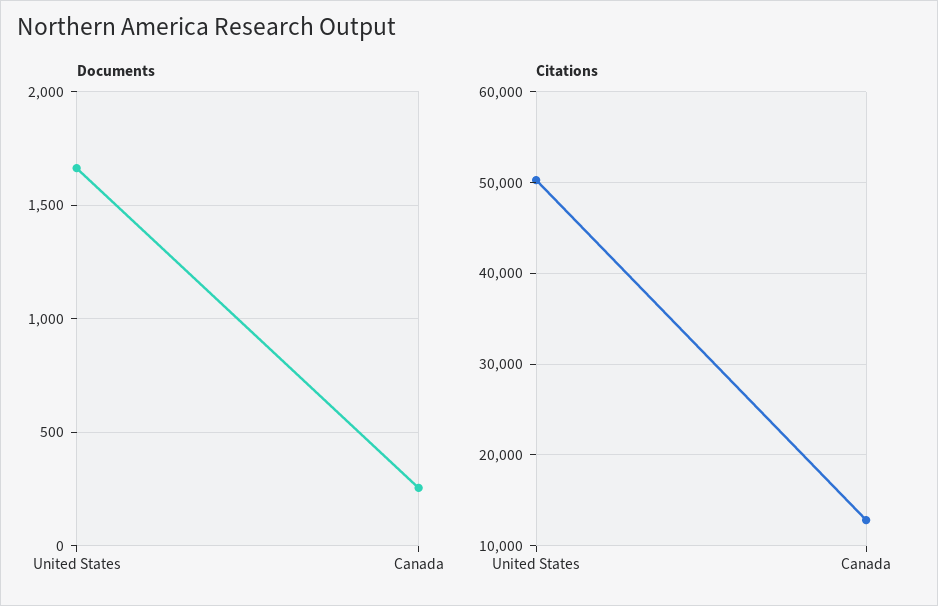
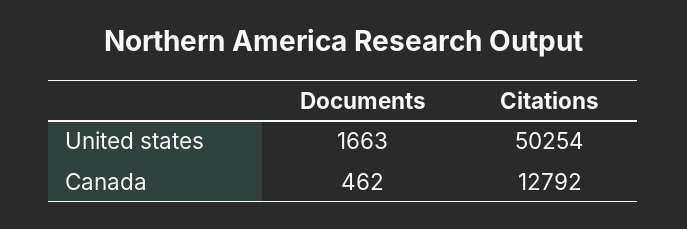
Documents, Canada: 250 -> 462

